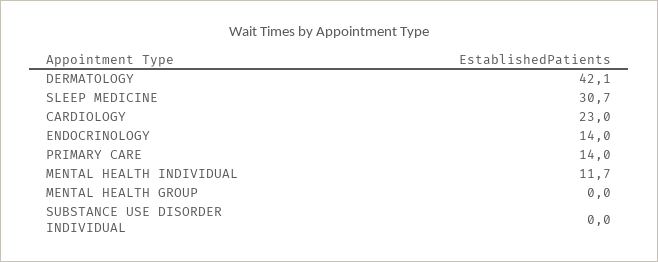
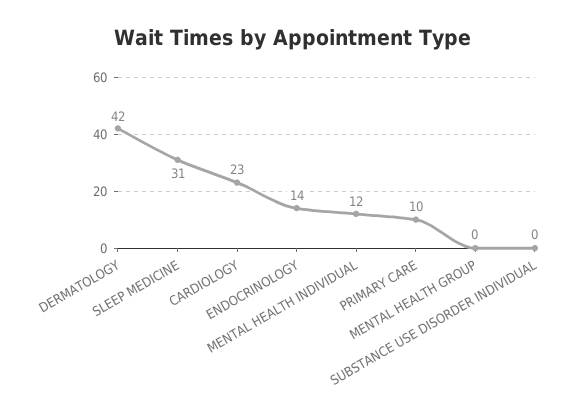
PRIMARY CARE: 14 -> 10

